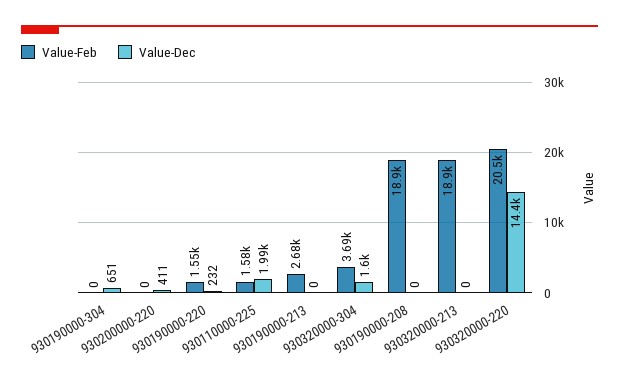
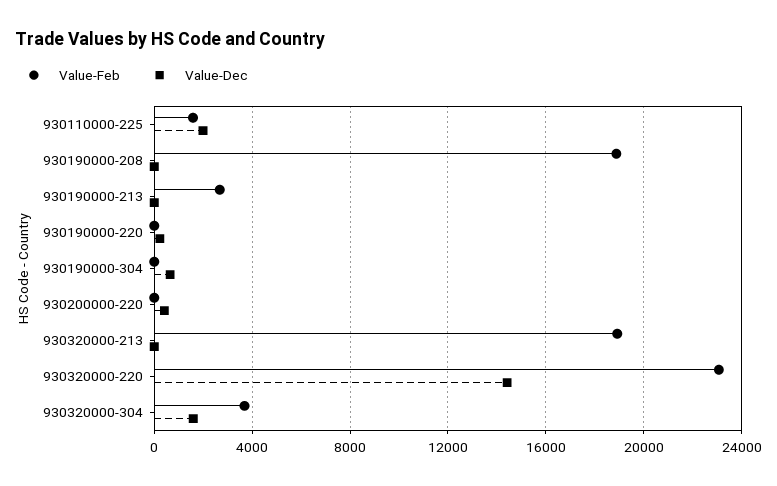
Value-Feb, 930190000-220: 1550 -> 0
Value-Feb, 930320000-220: 20500 -> 23000

